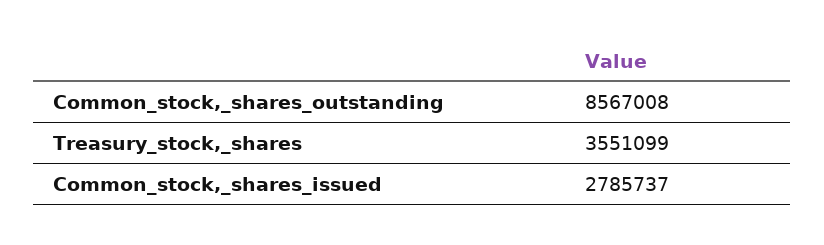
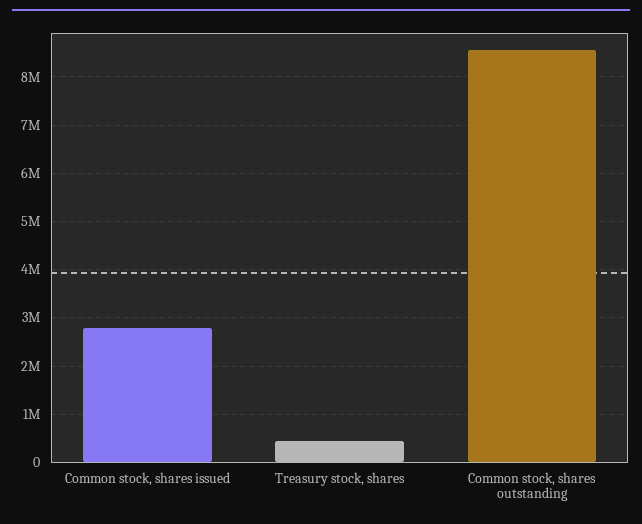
Treasury_stock,_shares: 3551099 -> 400000

